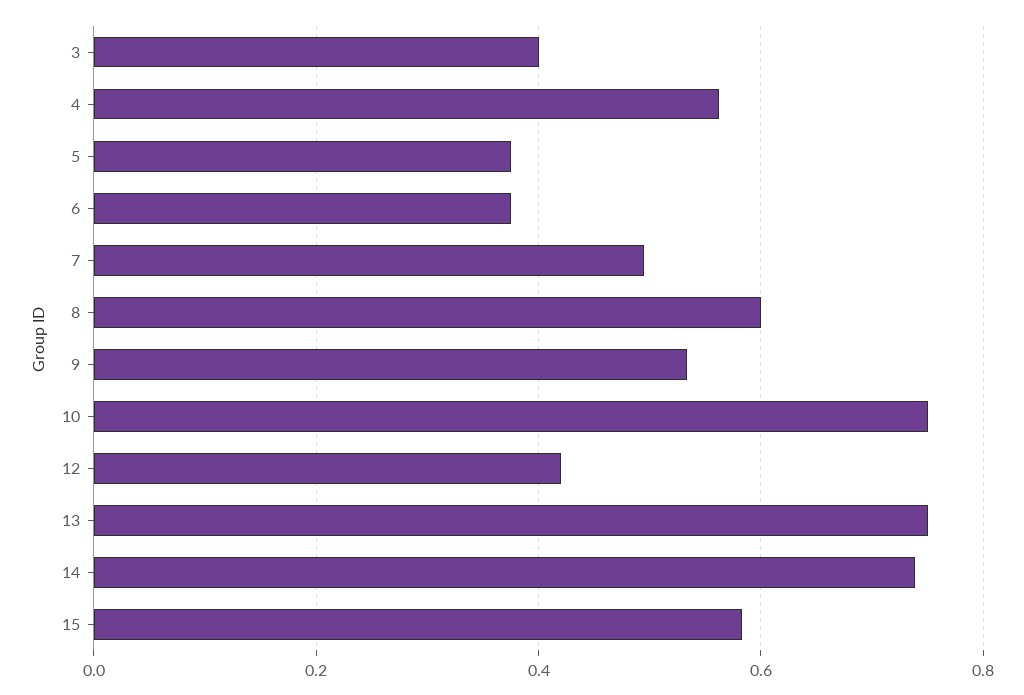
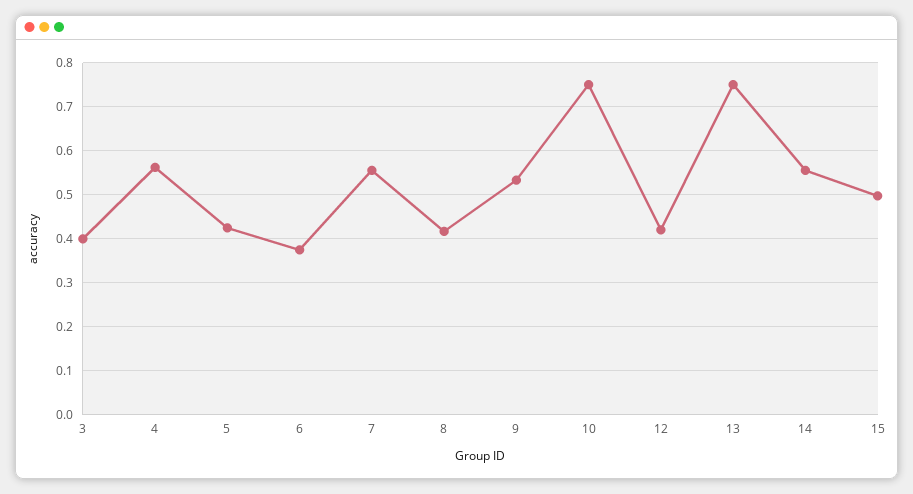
5: 0.38 -> 0.42
7: 0.5 -> 0.56
8: 0.6 -> 0.42
14: 0.74 -> 0.56
15: 0.58 -> 0.5

